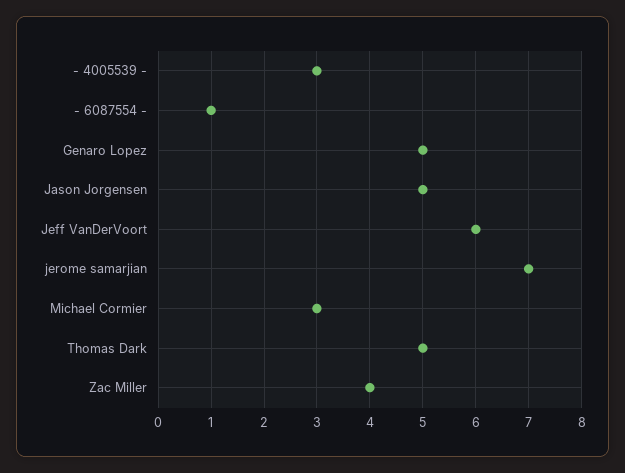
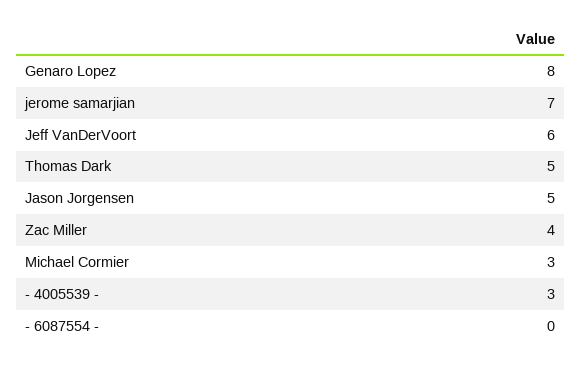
- 6087554 -: 1 -> 0
Genaro Lopez: 5 -> 8

